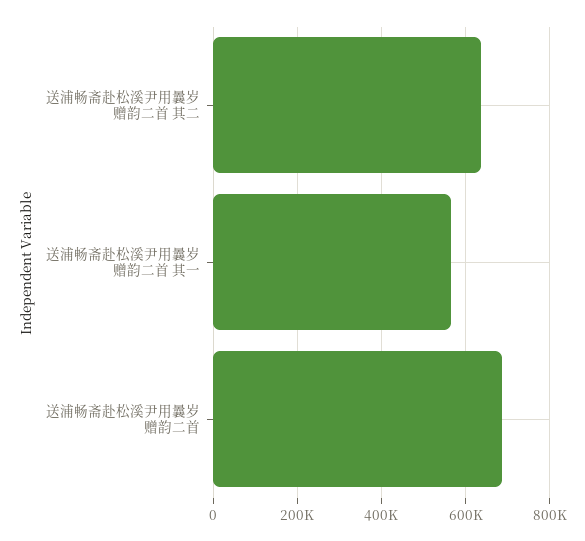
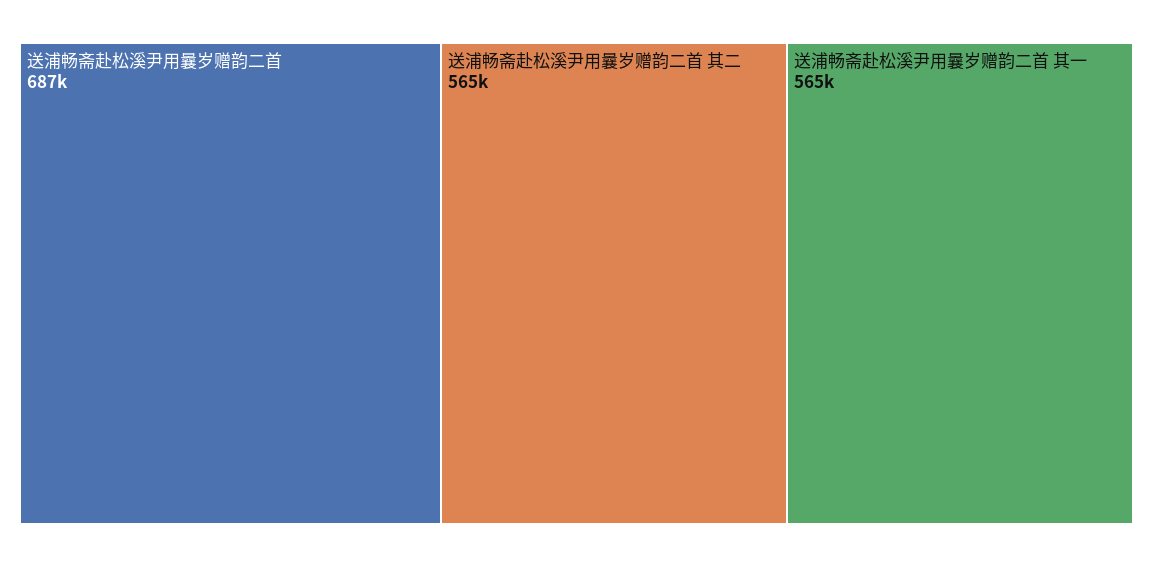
送浦畅斋赴松溪尹用曩岁赠韵二首 其二: 640000 -> 565000

